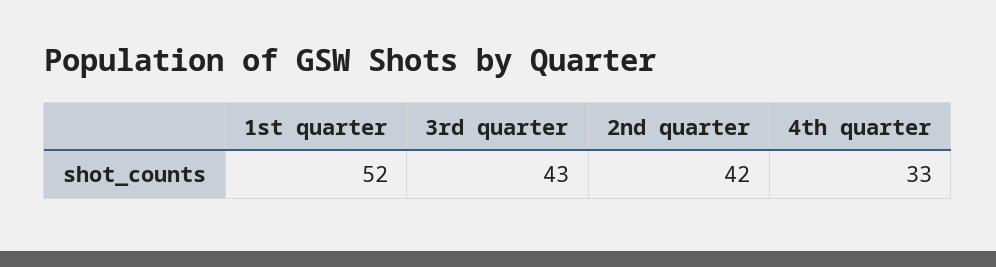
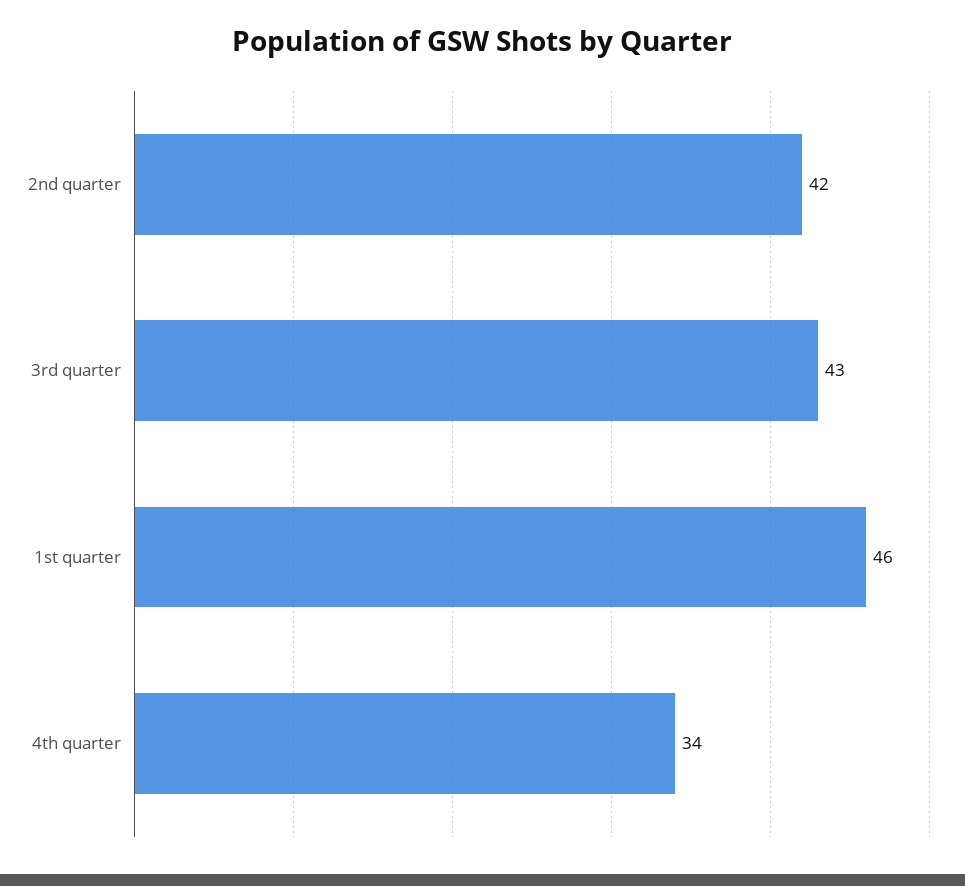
1st quarter: 52 -> 46
4th quarter: 33 -> 34

